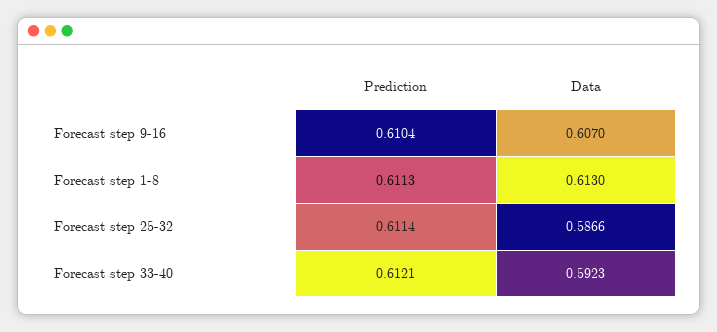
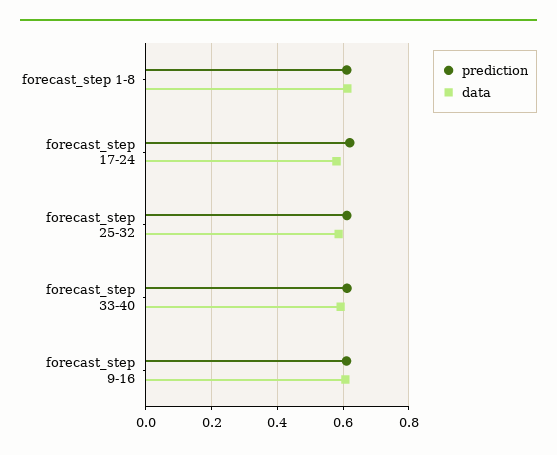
Prediction, forecast_step 17-24: none -> 0.62
Data, forecast_step 17-24: none -> 0.58

